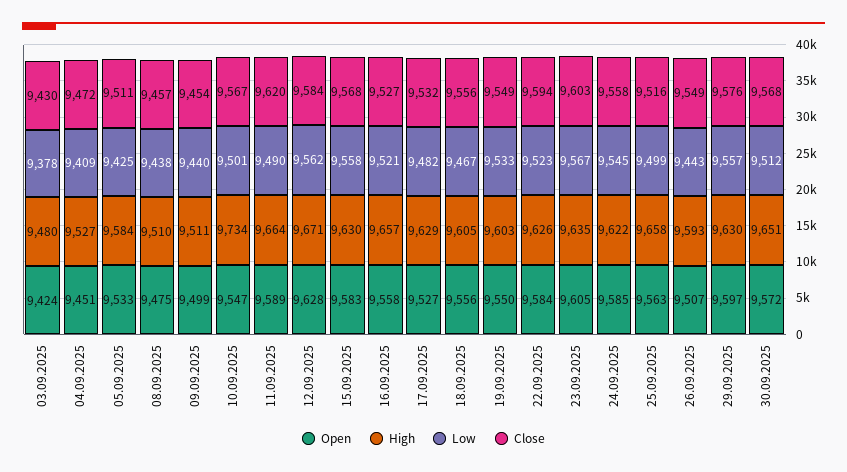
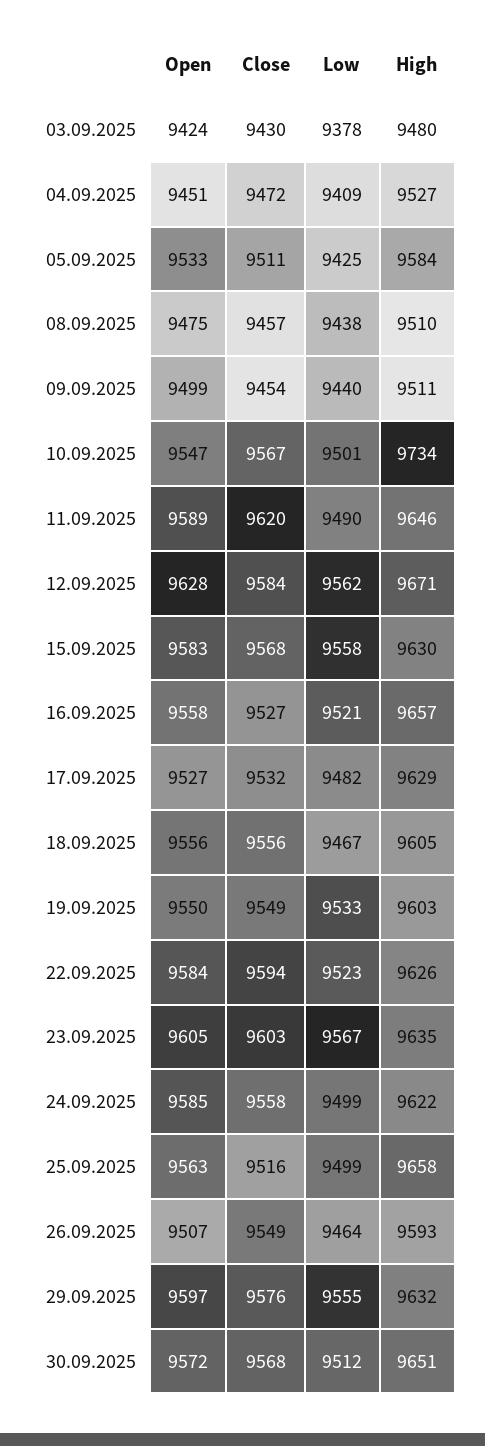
High, 11.09.2025: 9664 -> 9646
Low, 24.09.2025: 9545 -> 9499
Low, 26.09.2025: 9443 -> 9464
High, 29.09.2025: 9630 -> 9632
Low, 29.09.2025: 9557 -> 9555

